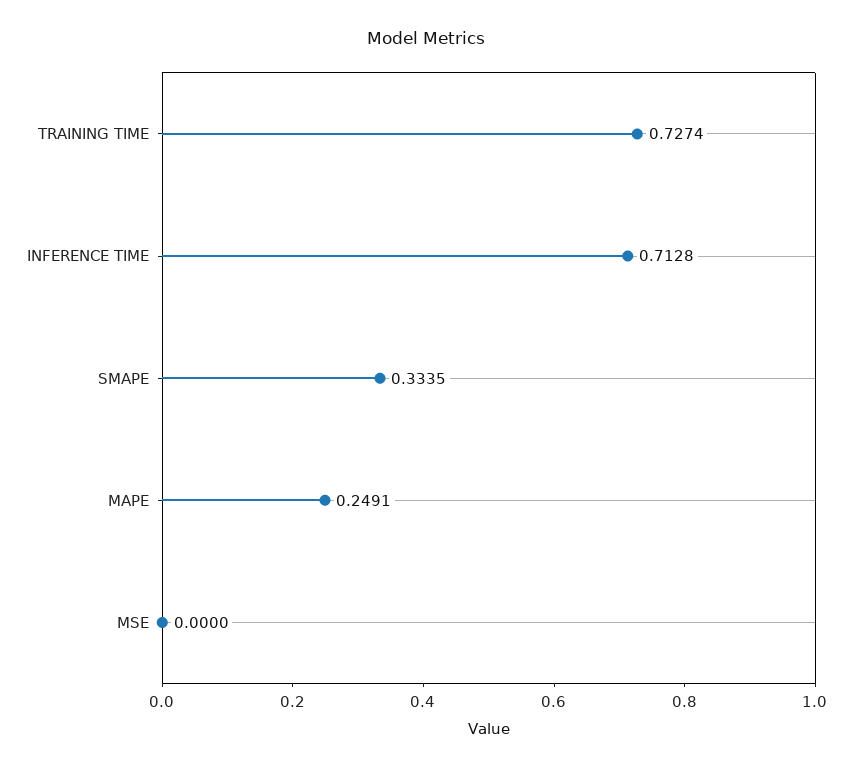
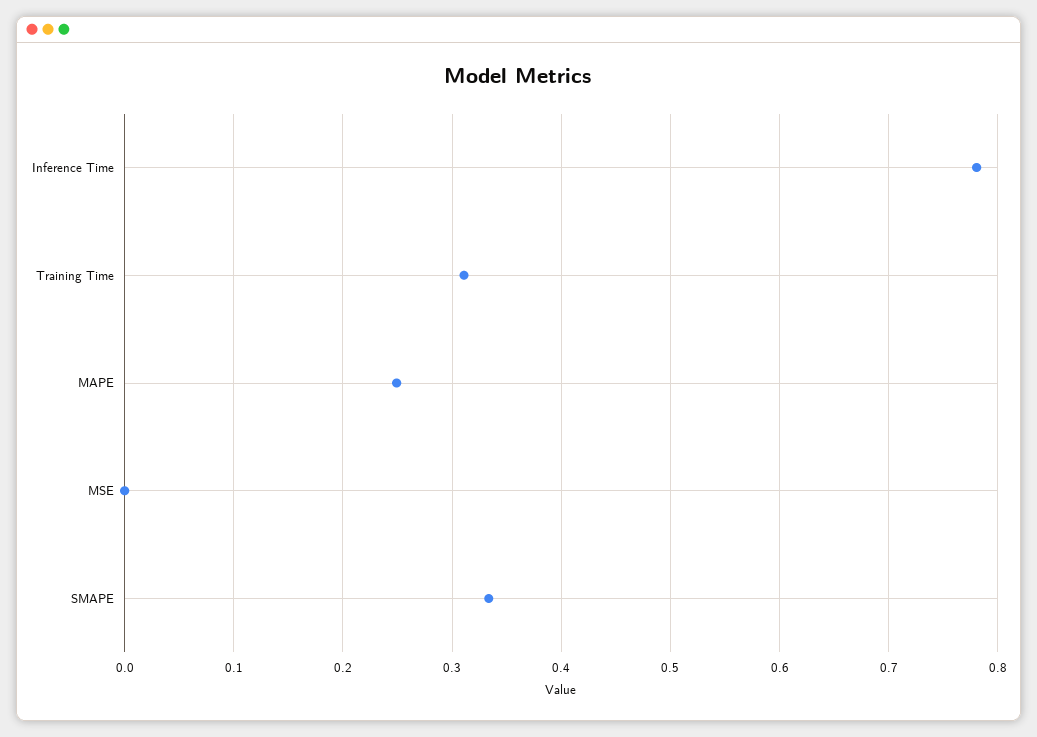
TRAINING TIME: 0.7274 -> 0.31
INFERENCE TIME: 0.7128 -> 0.78

